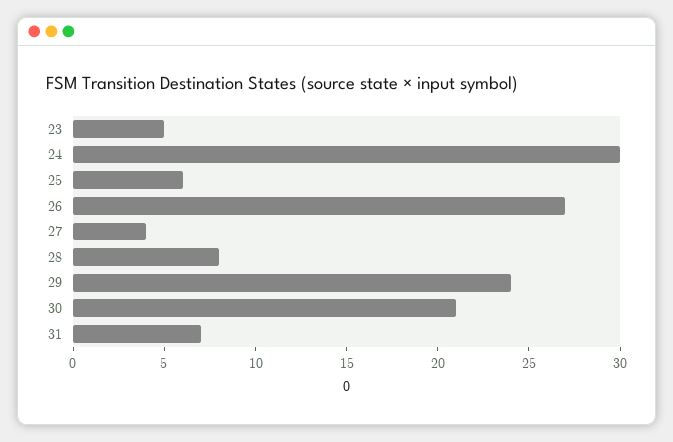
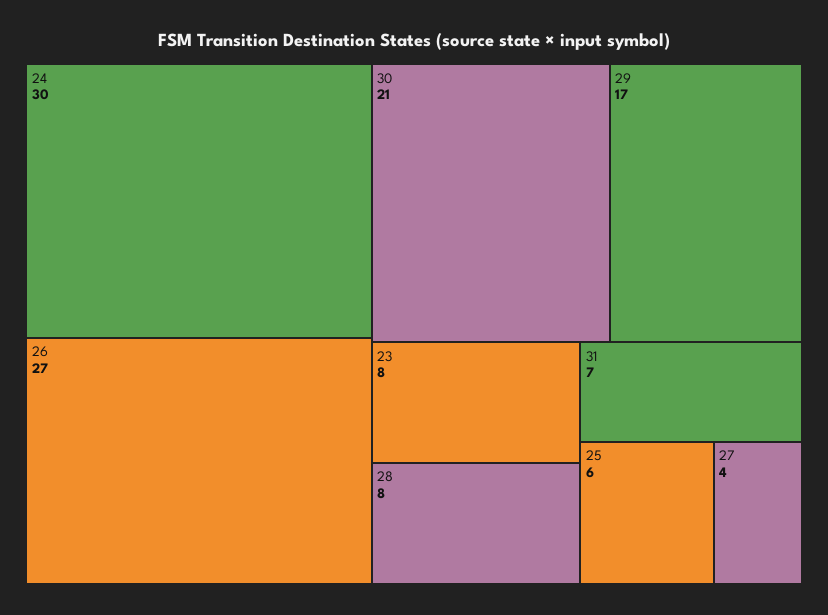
23: 5 -> 8
29: 24 -> 17

